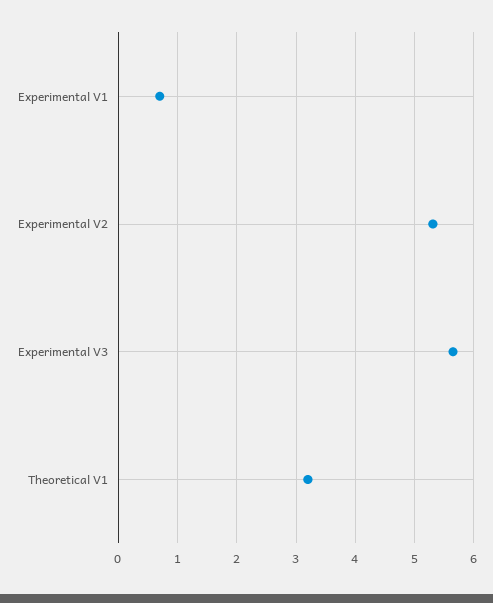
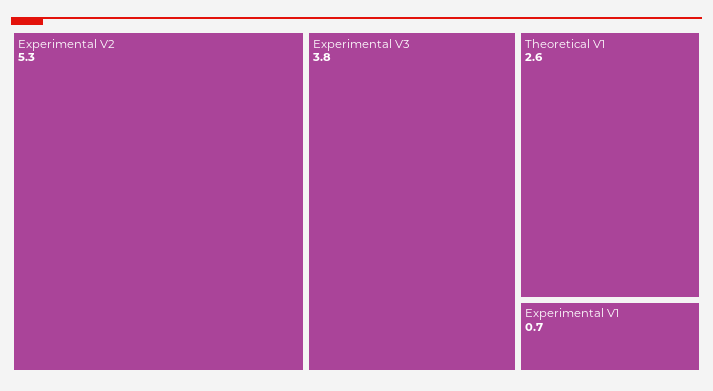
Experimental V3: 5.6 -> 3.8
Theoretical V1: 3.2 -> 2.6

